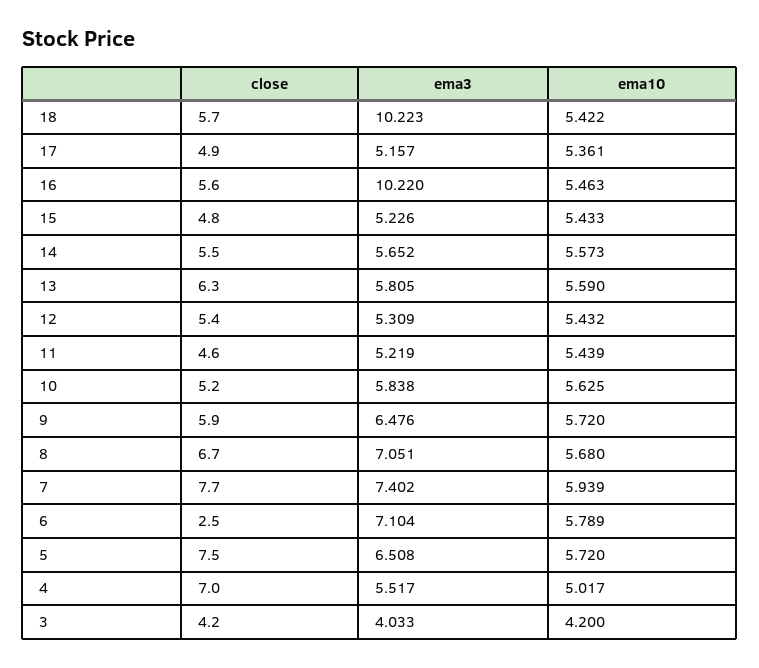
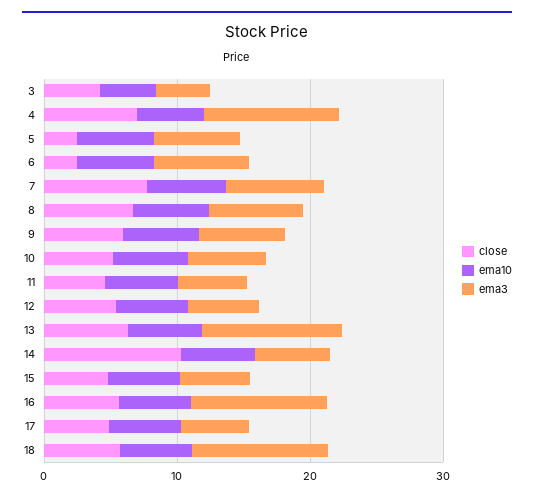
close, 14: 5.5 -> 10
ema3, 13: 5.805 -> 10
close, 5: 7.5 -> 2
ema3, 4: 5.517 -> 10

